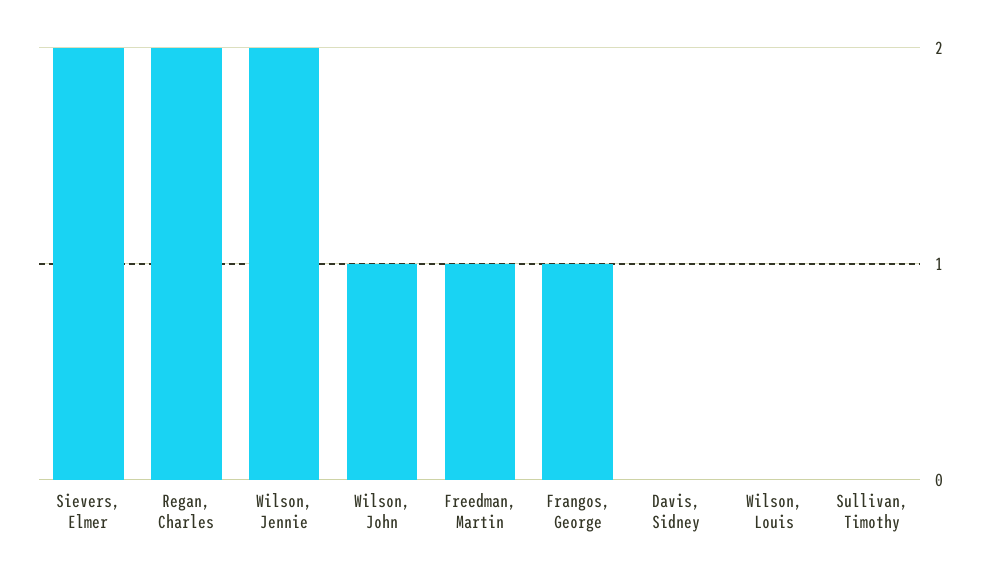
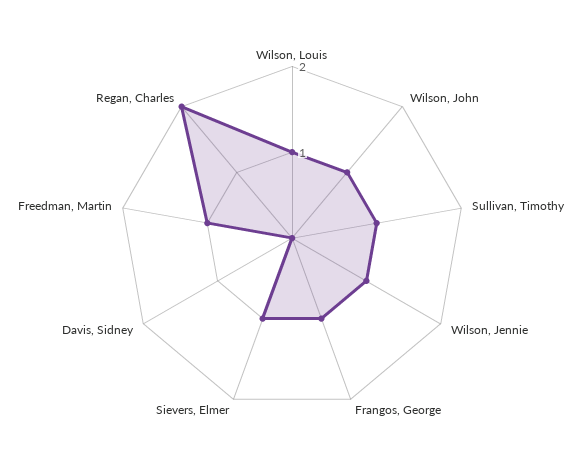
Sievers, Elmer: 2 -> 1
Wilson, Jennie: 2 -> 1
Wilson, Louis: 0 -> 1
Sullivan, Timothy: 0 -> 1

